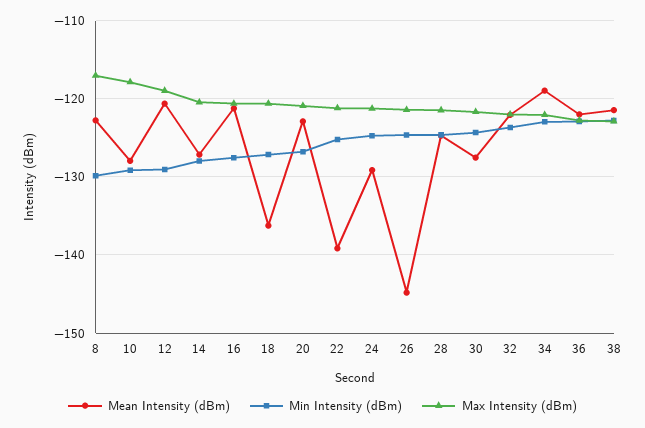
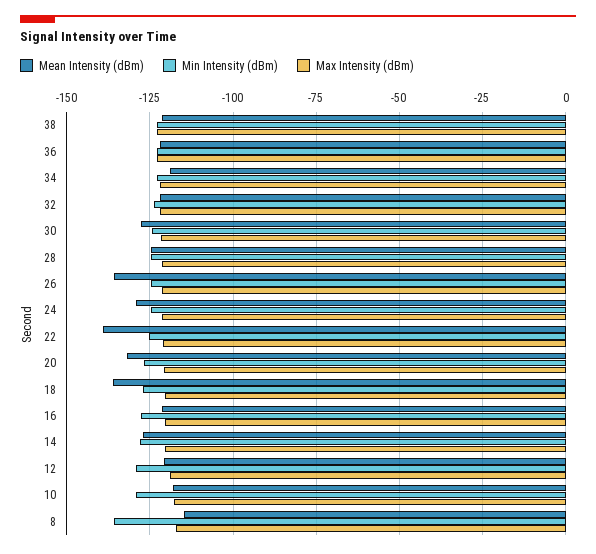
Mean Intensity (dBm), 8: -123 -> -115
Min Intensity (dBm), 8: -130 -> -135
Mean Intensity (dBm), 10: -128 -> -117.5
Mean Intensity (dBm), 20: -123 -> -132.5
Mean Intensity (dBm), 26: -145 -> -135

